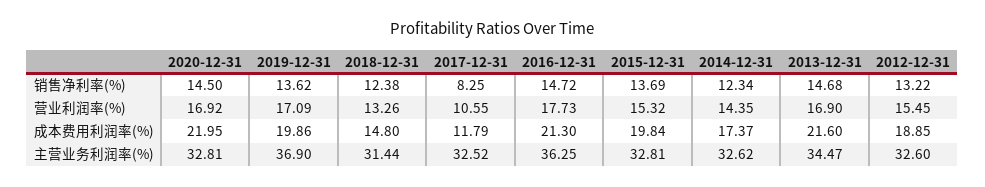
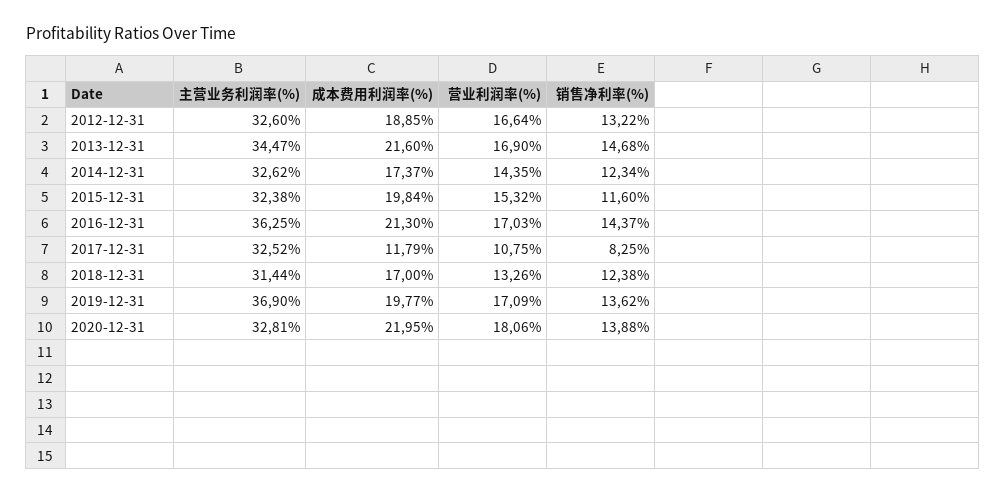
2020-12-31, 销售净利率(%): 14.5 -> 13.88
2016-12-31, 销售净利率(%): 14.72 -> 14.37
2015-12-31, 销售净利率(%): 13.69 -> 11.6
2020-12-31, 营业利润率(%): 16.92 -> 18.06
2017-12-31, 营业利润率(%): 10.55 -> 10.75
2016-12-31, 营业利润率(%): 17.73 -> 17.03
2012-12-31, 营业利润率(%): 15.45 -> 16.64
2019-12-31, 成本费用利润率(%): 19.86 -> 19.77
2018-12-31, 成本费用利润率(%): 14.8 -> 17
2015-12-31, 主营业务利润率(%): 32.81 -> 32.38

